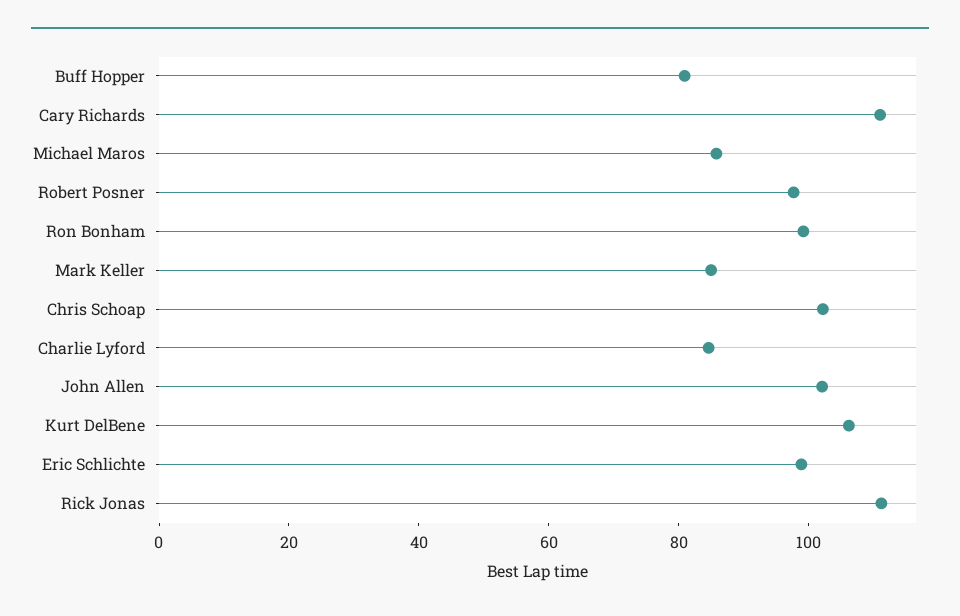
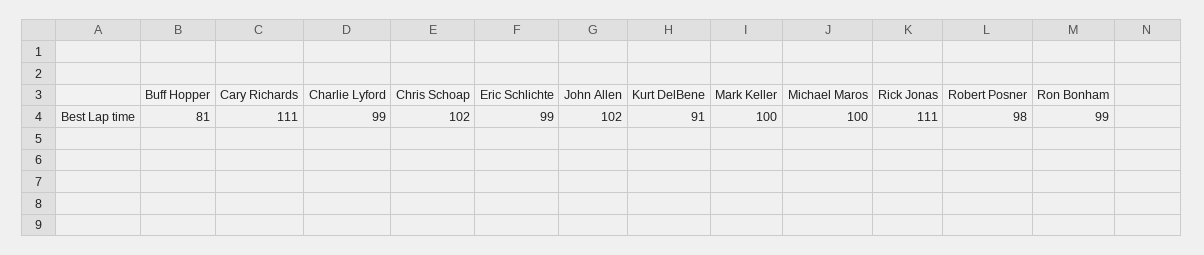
Michael Maros: 85 -> 100
Mark Keller: 85 -> 100
Charlie Lyford: 85 -> 99
Kurt DelBene: 105 -> 91

